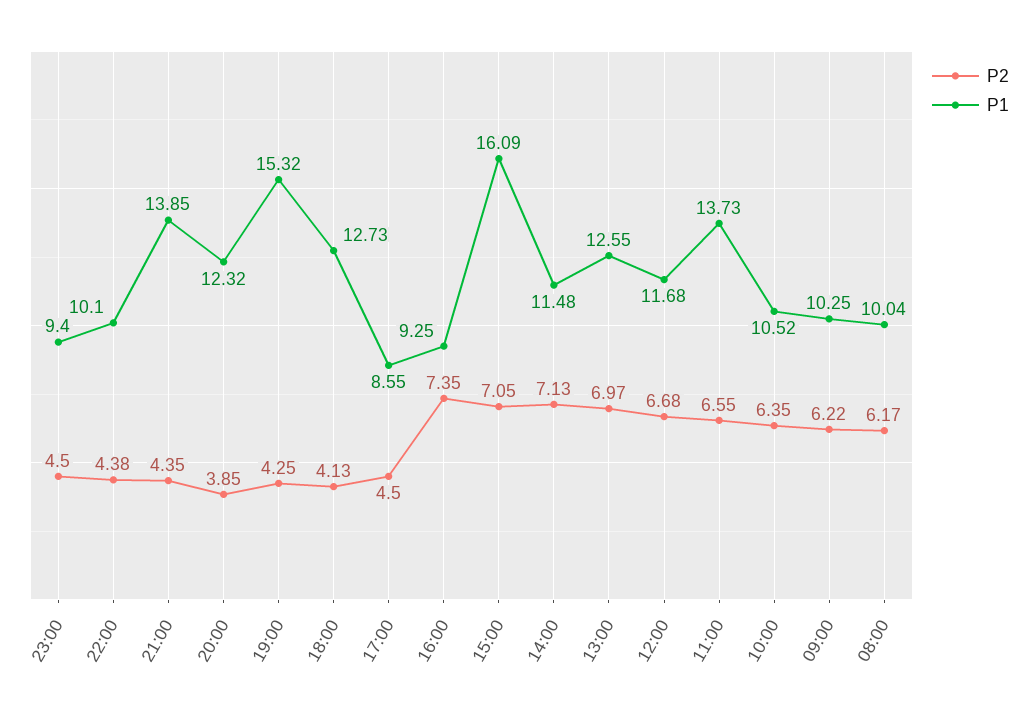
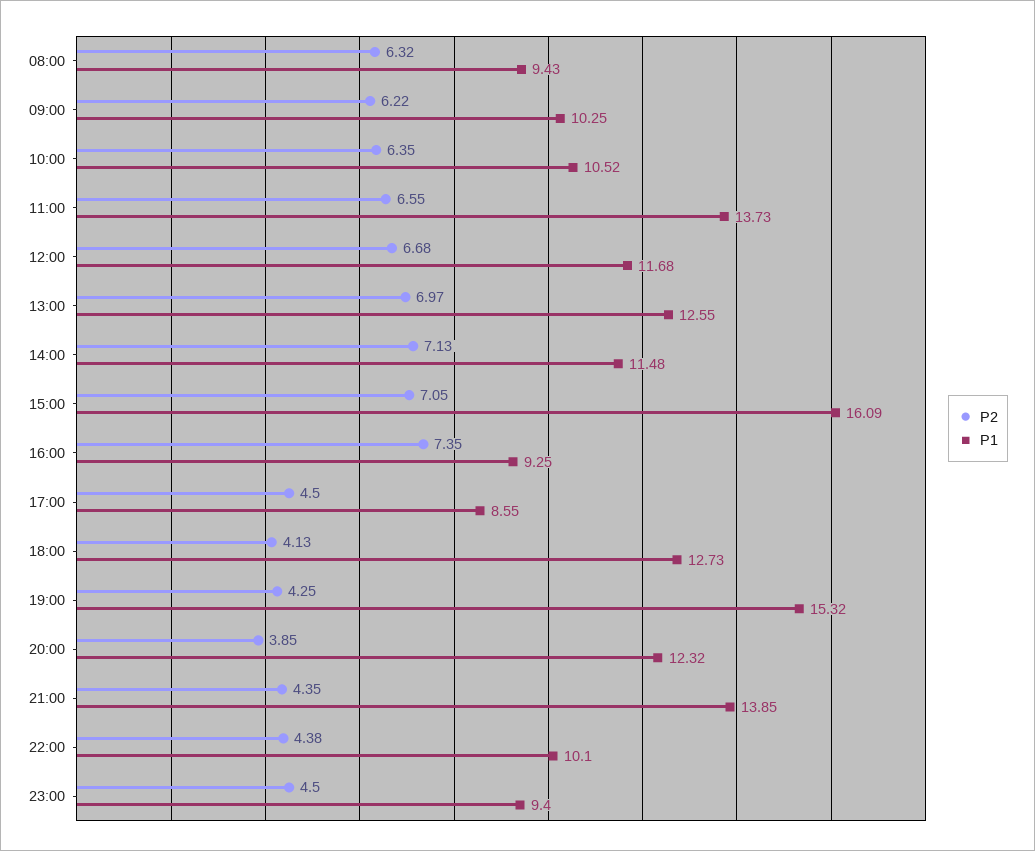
P2, 08:00: 6.17 -> 6.32
P1, 08:00: 10.04 -> 9.43

